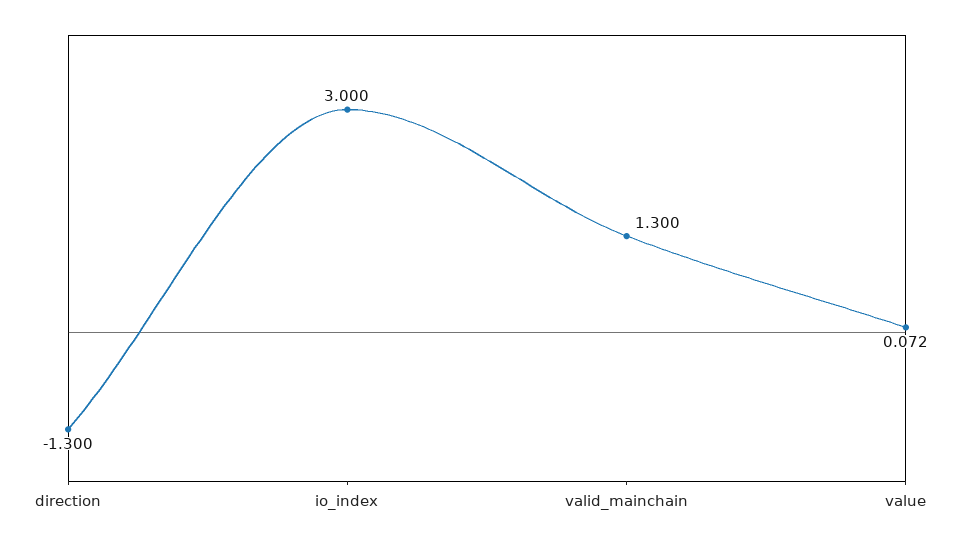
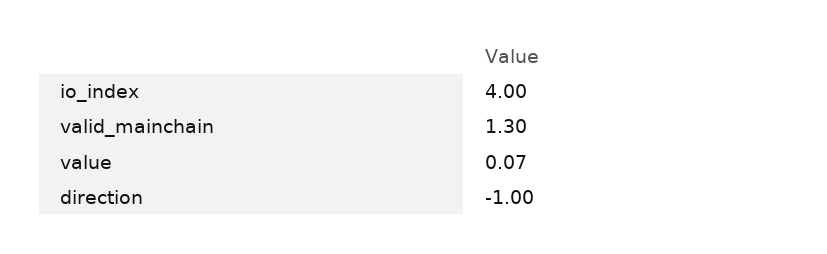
direction: -1.3 -> -1
io_index: 3 -> 4

